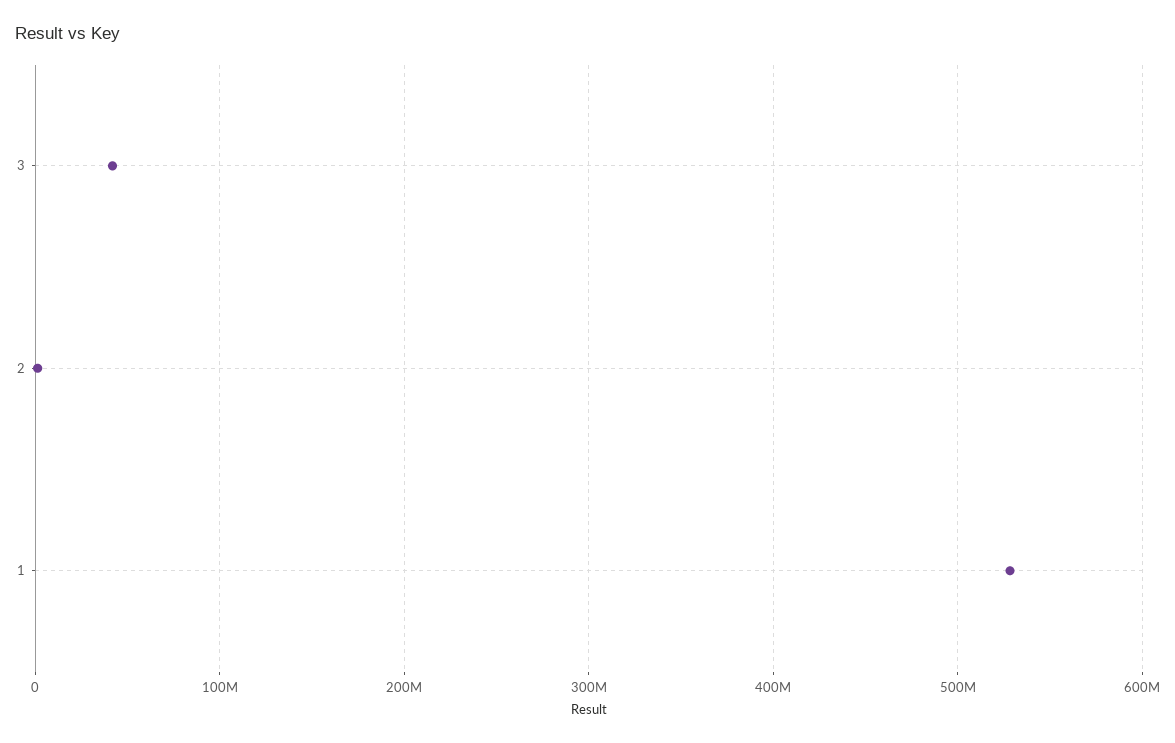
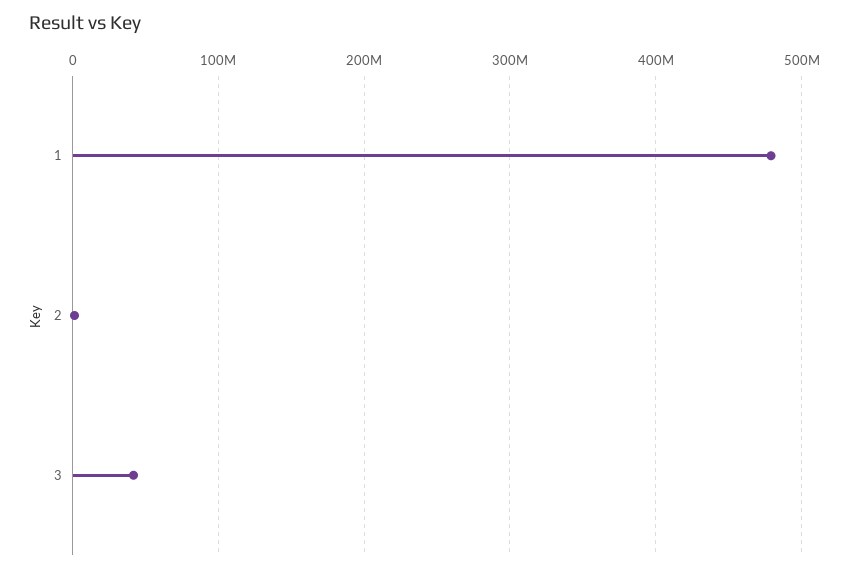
1: 530000000 -> 480000000

